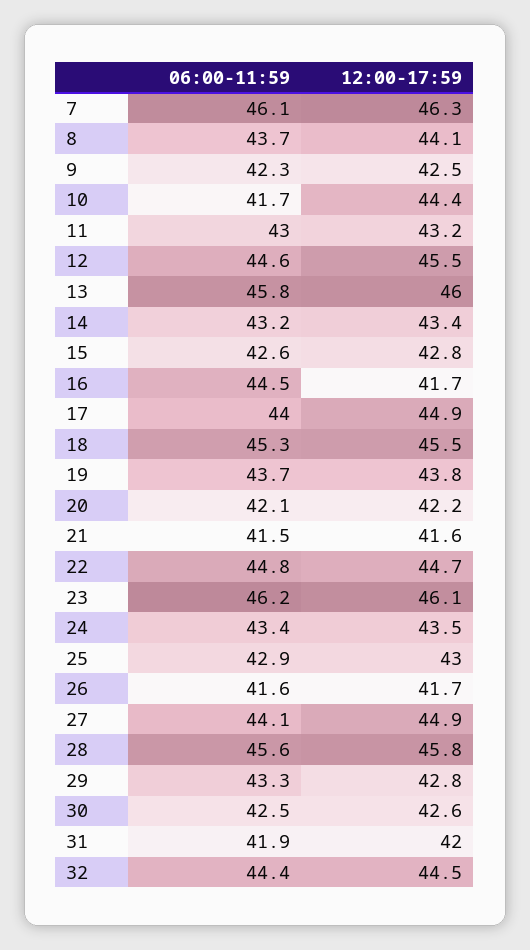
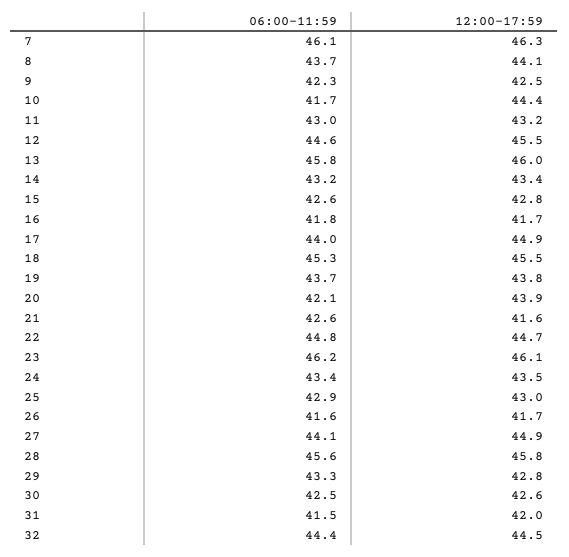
06:00-11:59, 16: 44.5 -> 41.8
12:00-17:59, 20: 42.2 -> 43.9
06:00-11:59, 21: 41.5 -> 42.6
06:00-11:59, 31: 41.9 -> 41.5

